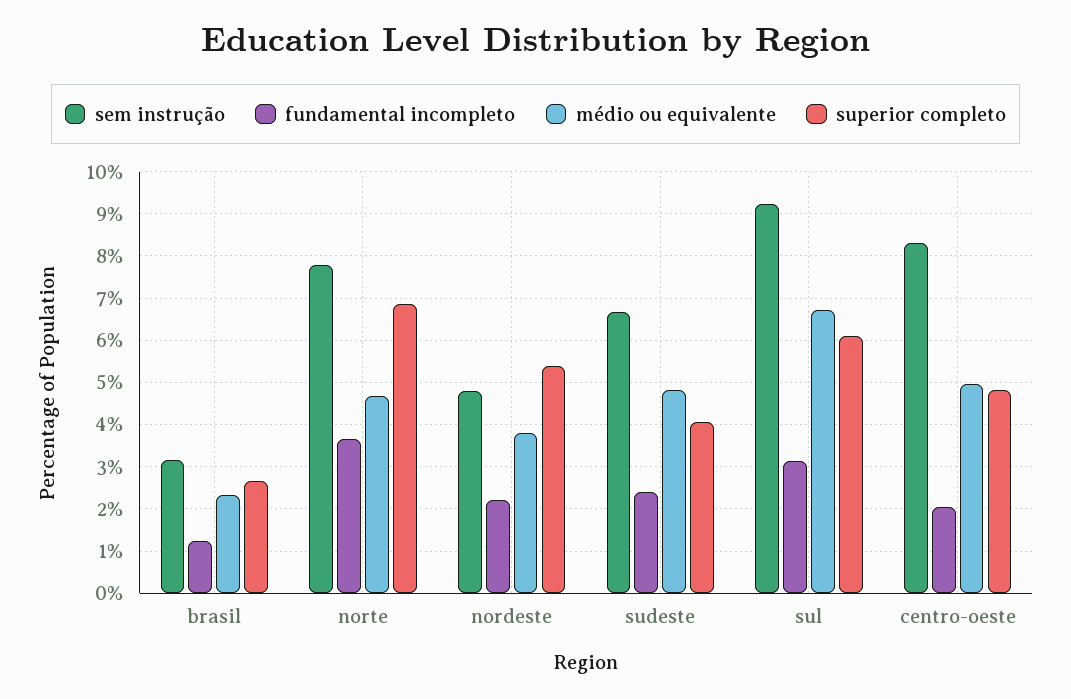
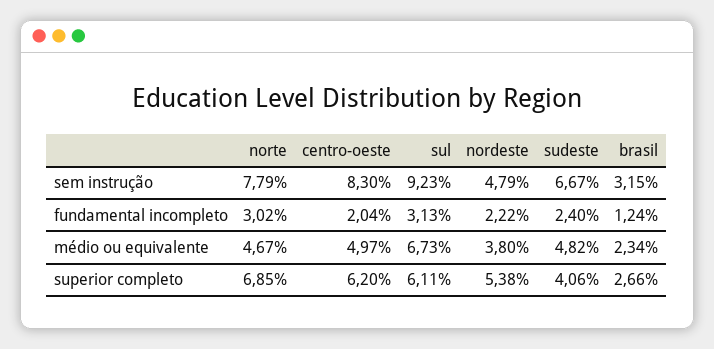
fundamental incompleto, norte: 3.6 -> 3.02
superior completo, centro-oeste: 4.8 -> 6.2

